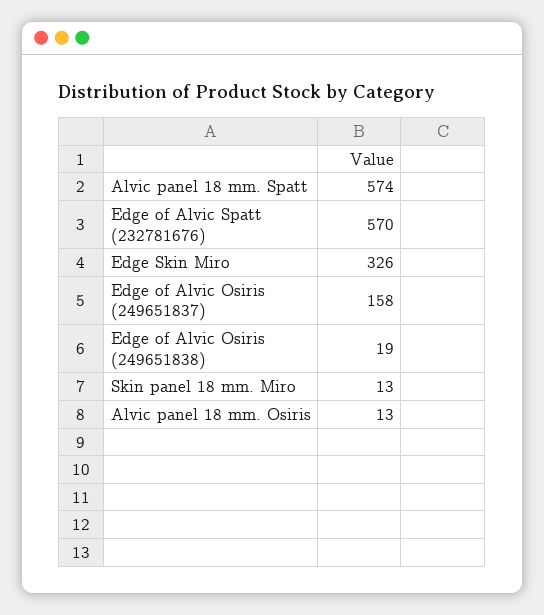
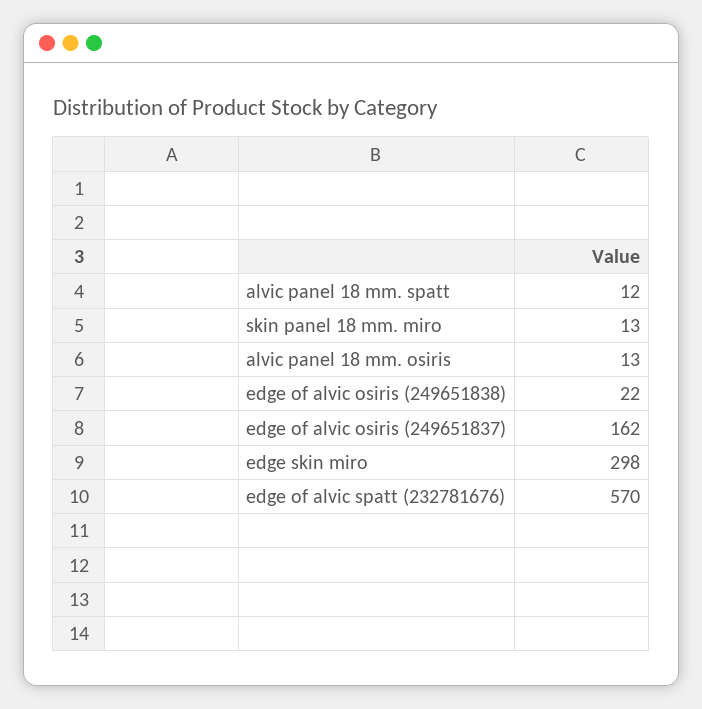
Alvic panel 18 mm. Spatt: 574 -> 12
Edge Skin Miro: 326 -> 298
Edge of Alvic Osiris (249651837): 158 -> 162
Edge of Alvic Osiris (249651838): 19 -> 22

